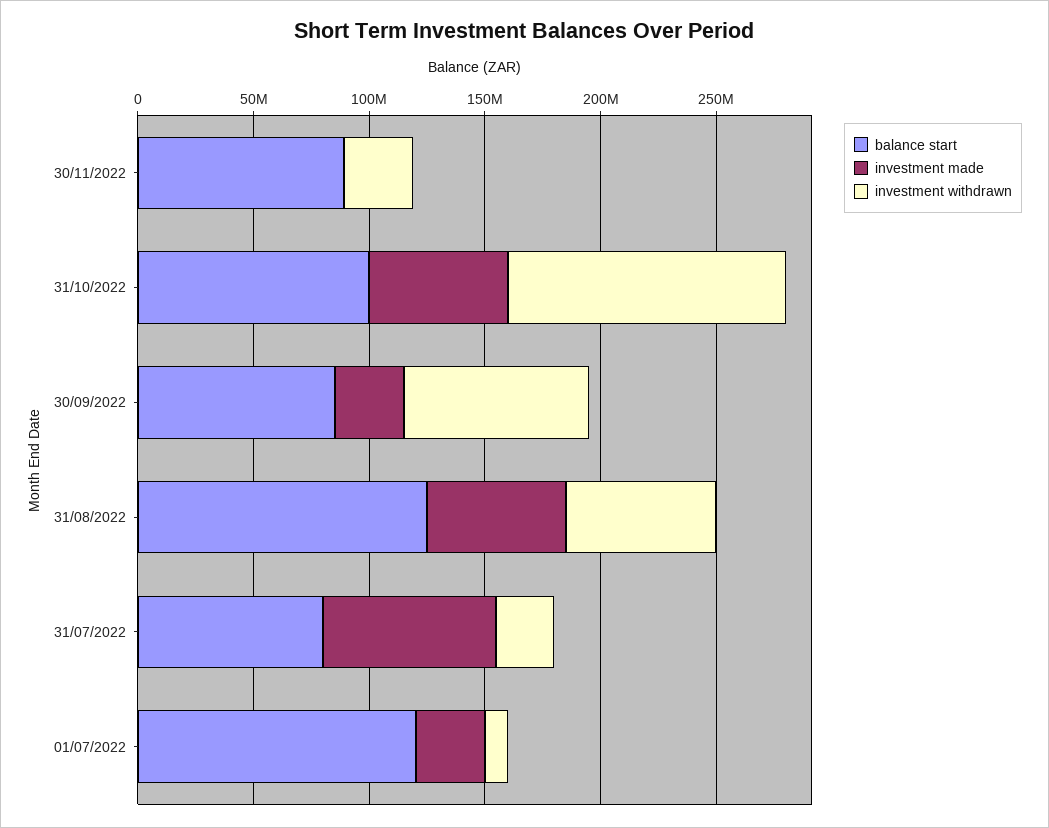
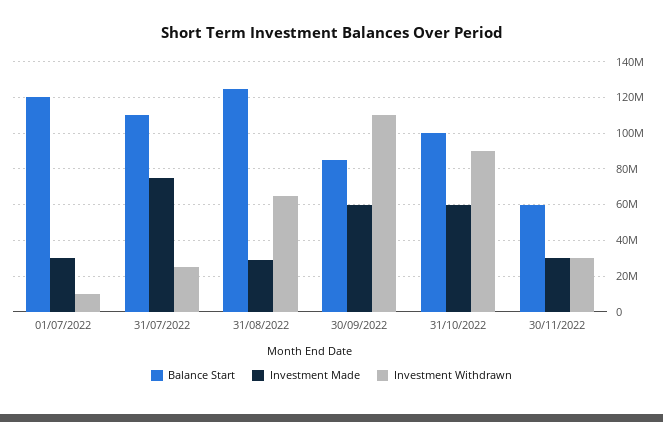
balance start, 30/11/2022: 90000000 -> 60000000
investment made, 30/11/2022: 0 -> 30000000
investment withdrawn, 31/10/2022: 120000000 -> 90000000
investment made, 30/09/2022: 30000000 -> 60000000
investment withdrawn, 30/09/2022: 80000000 -> 110000000
investment made, 31/08/2022: 60000000 -> 30000000
balance start, 31/07/2022: 80000000 -> 110000000

